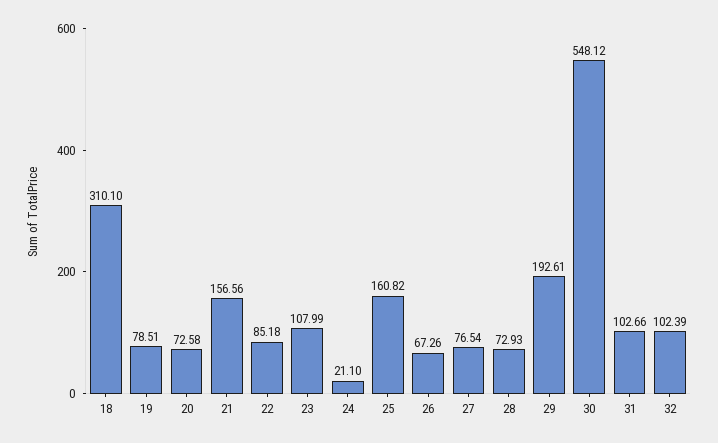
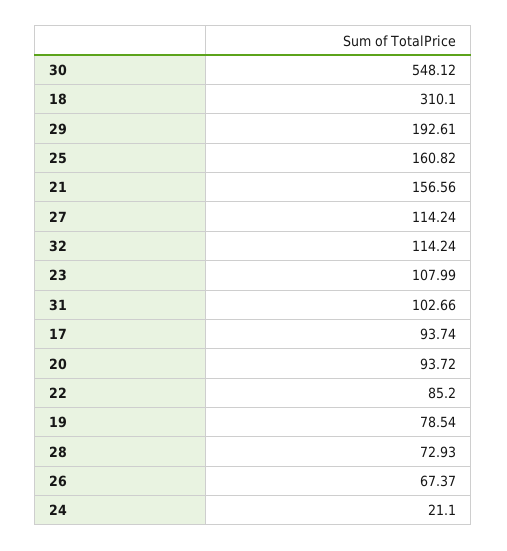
19: 78.51 -> 78.54
20: 72.58 -> 93.72
22: 85.18 -> 85.2
26: 67.26 -> 67.37
27: 76.54 -> 114.24
32: 102.39 -> 114.24
17: none -> 93.74

